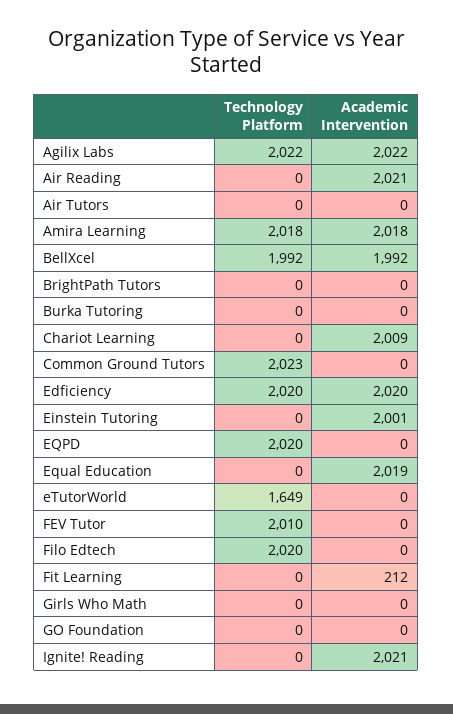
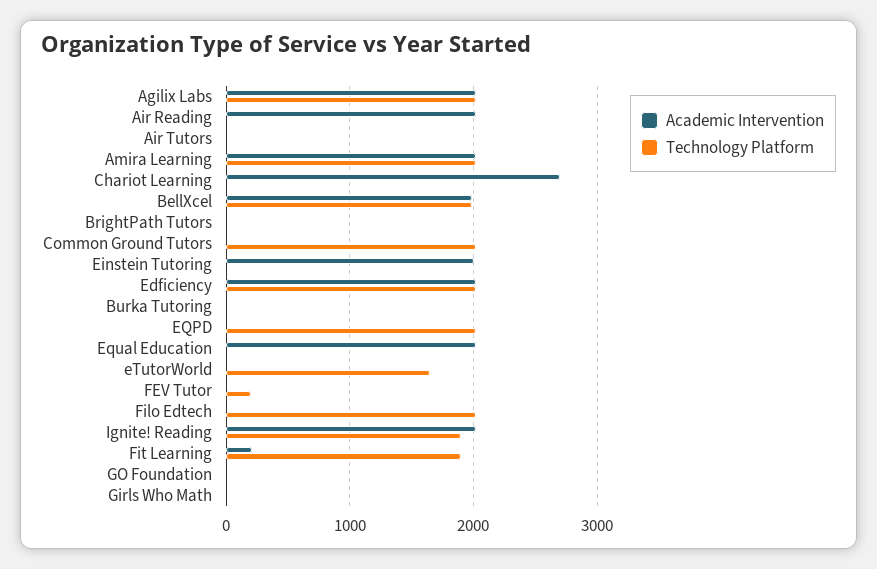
Academic Intervention, Chariot Learning: 2009 -> 2700
Technology Platform, FEV Tutor: 2010 -> 200
Technology Platform, Fit Learning: 0 -> 1900
Technology Platform, Ignite! Reading: 0 -> 1900

